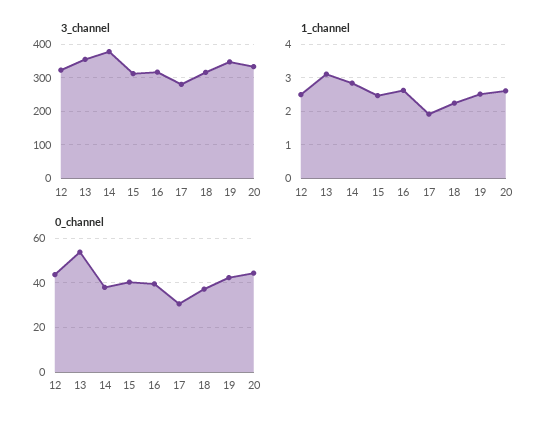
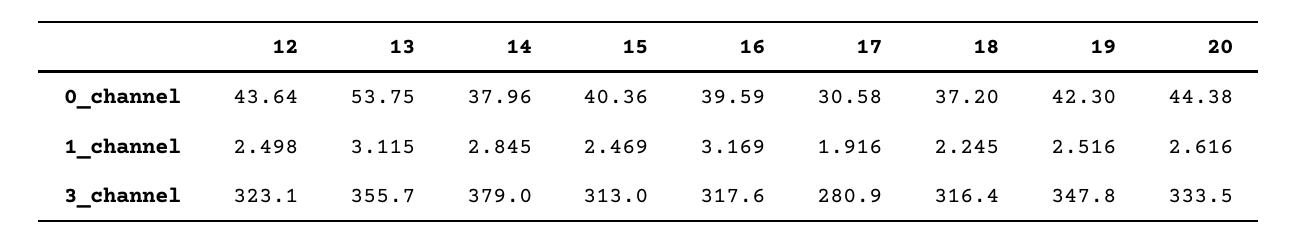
1_channel, 16: 2.6 -> 3.169

